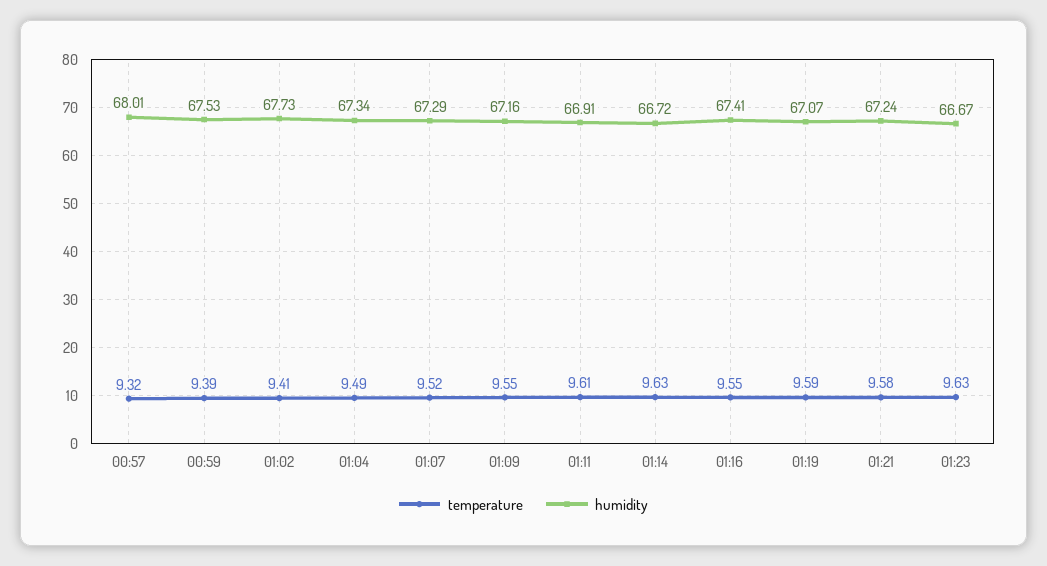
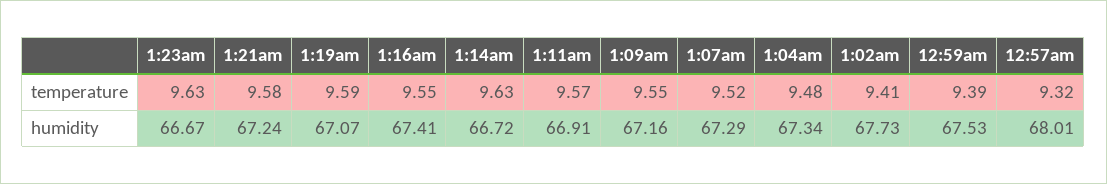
temperature, 01:04: 9.49 -> 9.48
temperature, 01:11: 9.61 -> 9.57

